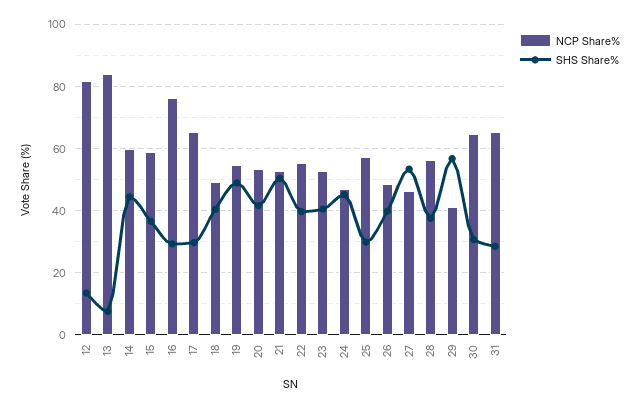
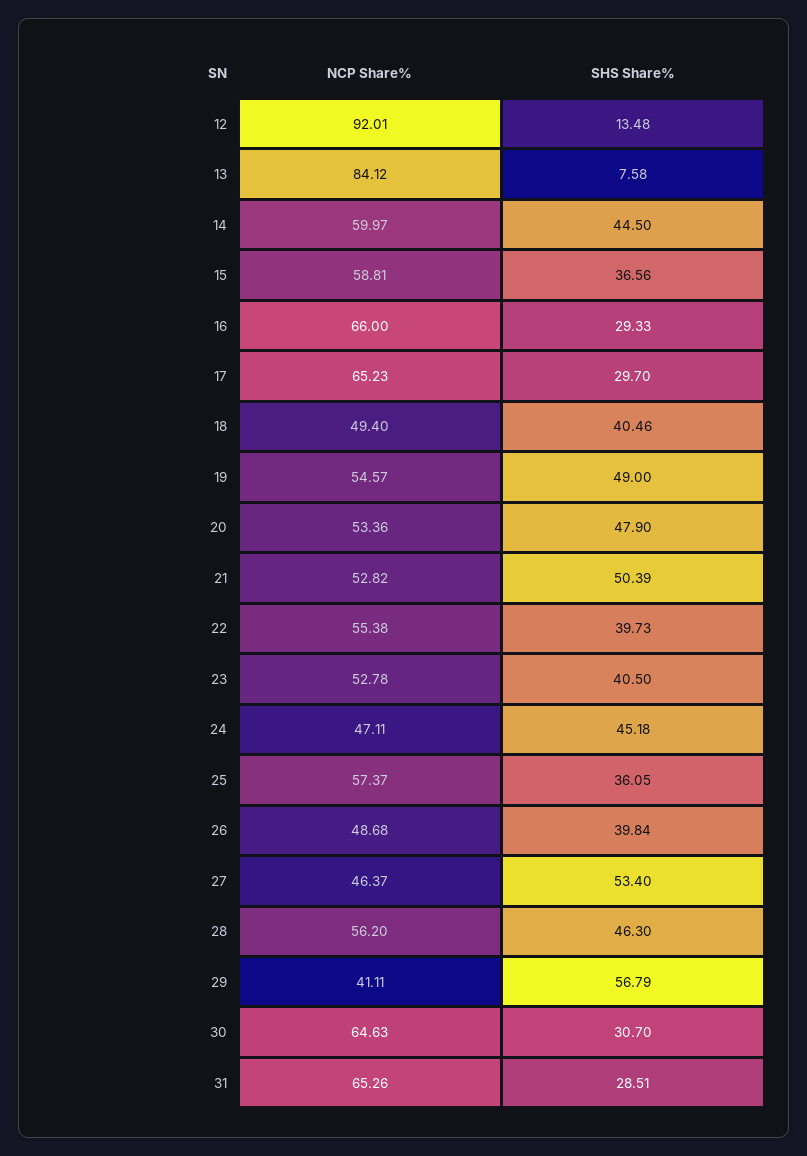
NCP Share%, 12: 82 -> 92.01
NCP Share%, 16: 76 -> 66
SHS Share%, 20: 42 -> 47.9
SHS Share%, 25: 30 -> 36.05
SHS Share%, 28: 38 -> 46.3

